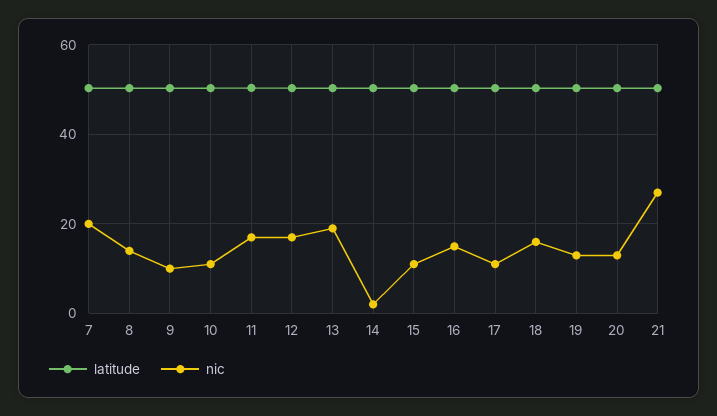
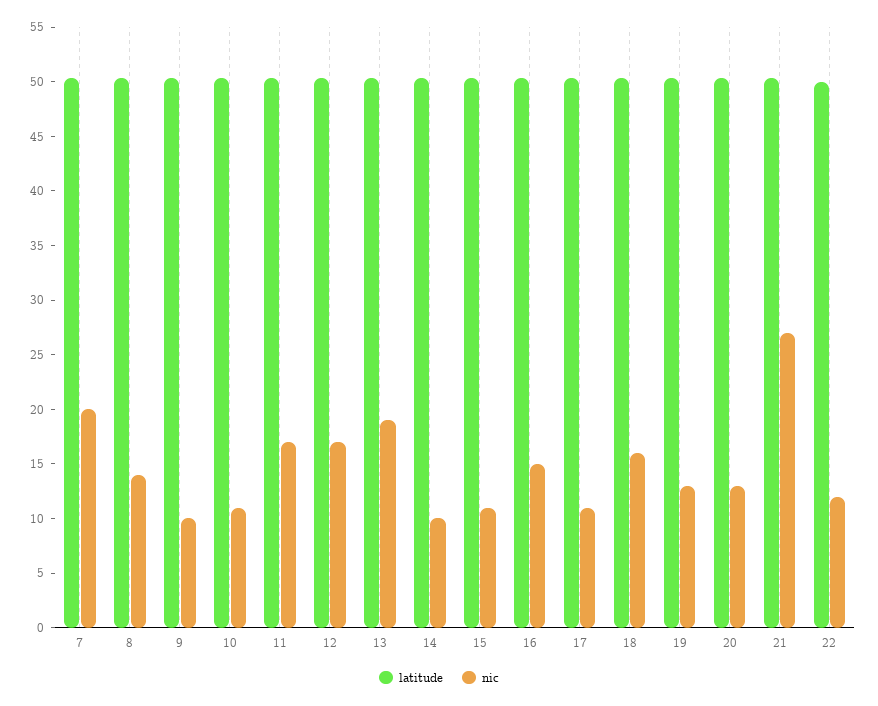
nic, 14: 2 -> 10
latitude, 22: none -> 50
nic, 22: none -> 12

